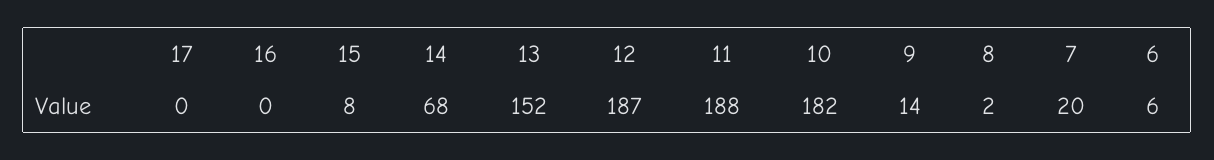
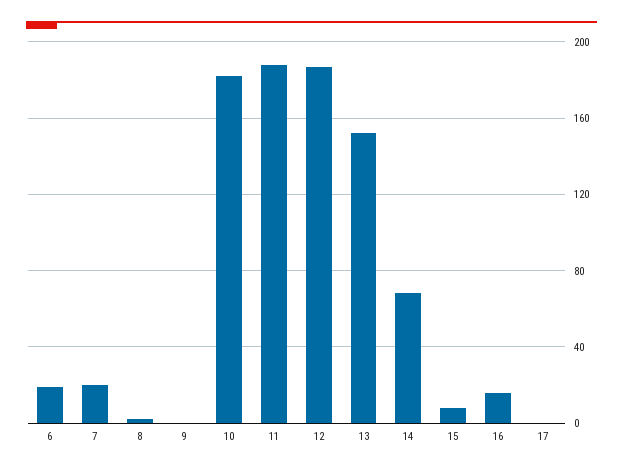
16: 0 -> 15
9: 14 -> 0
6: 6 -> 20

